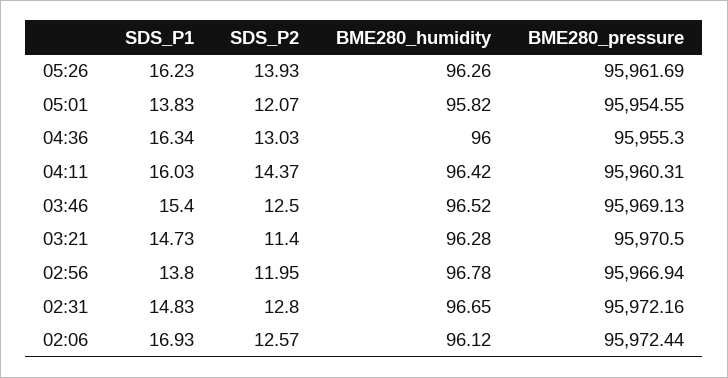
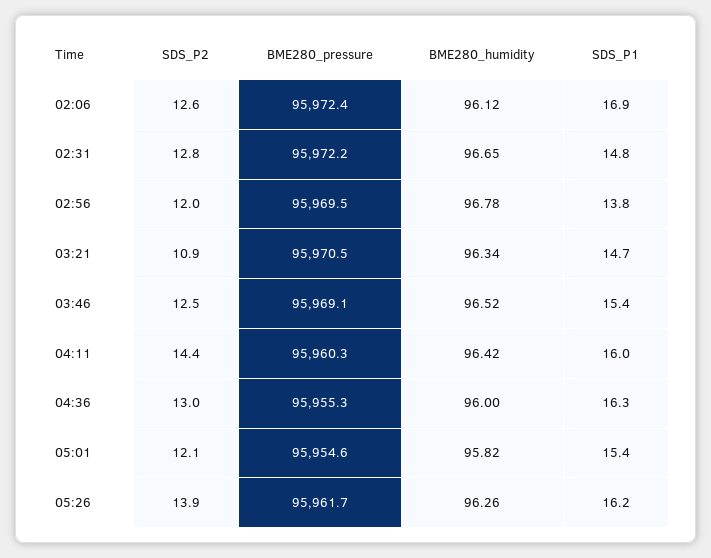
SDS_P1, 05:01: 13.83 -> 15.4
SDS_P2, 03:21: 11.4 -> 10.9
BME280_humidity, 03:21: 96.28 -> 96.34
BME280_pressure, 02:56: 95966.94 -> 95969.5

